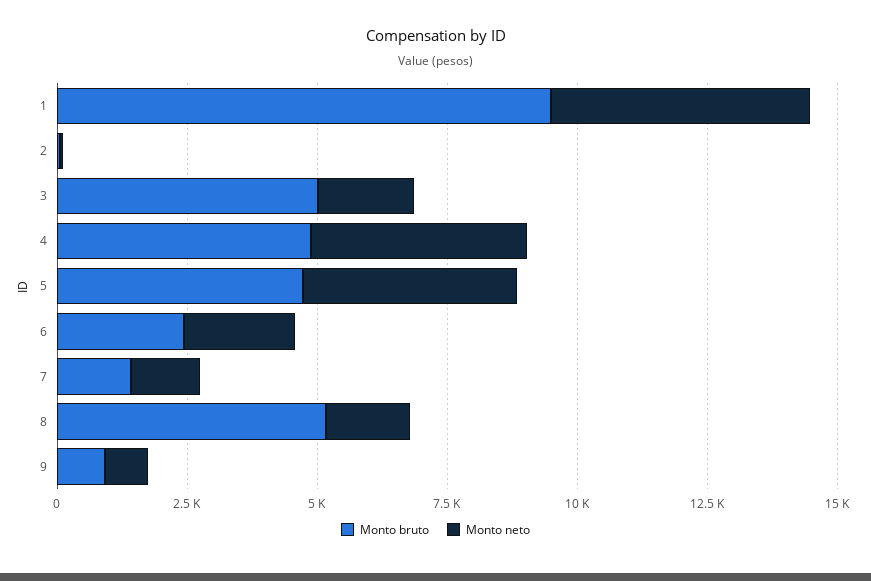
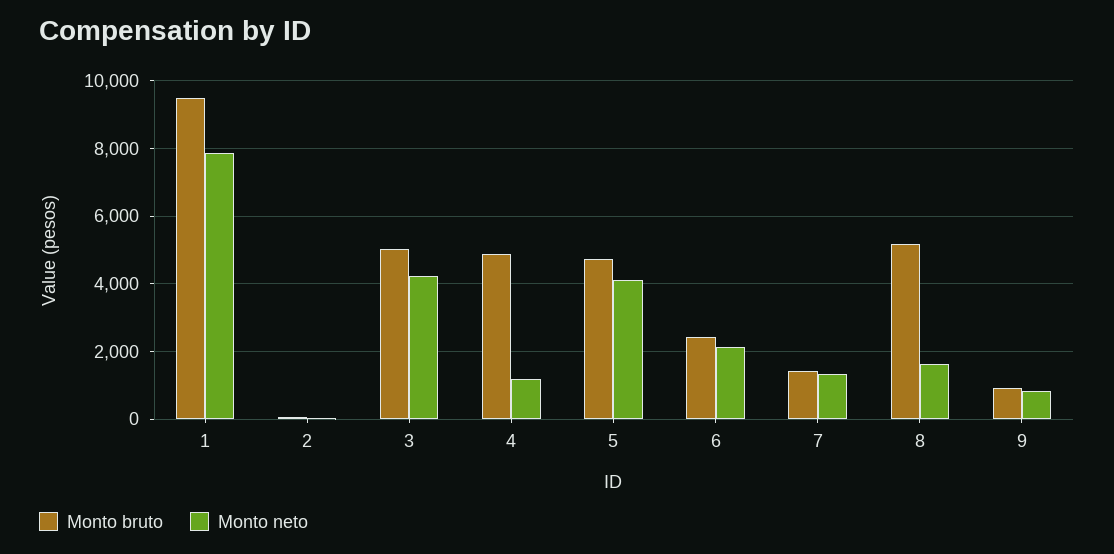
Monto neto, 1: 5000 -> 7800
Monto neto, 3: 2000 -> 4200
Monto neto, 4: 4000 -> 1200

